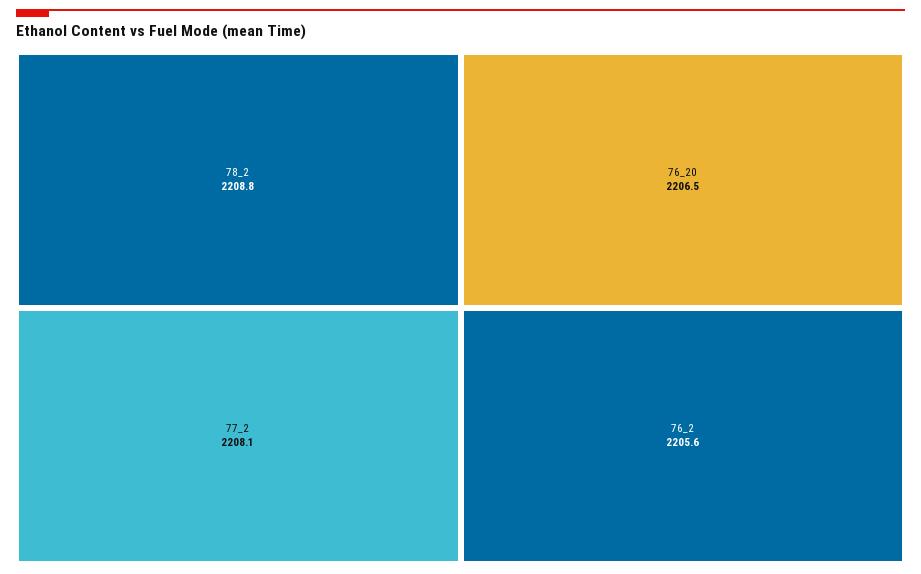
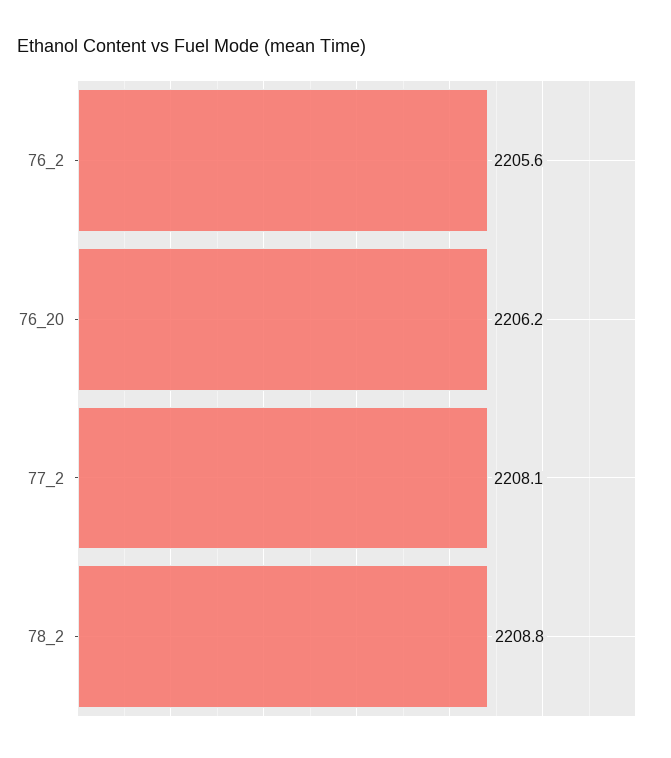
76_20: 2206.5 -> 2206.2

